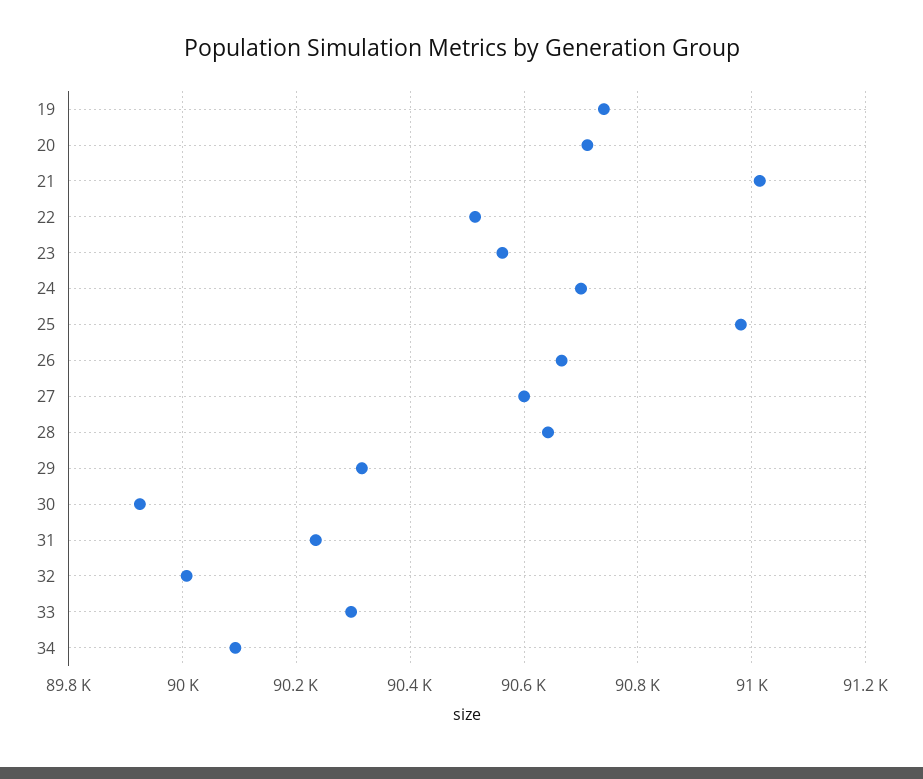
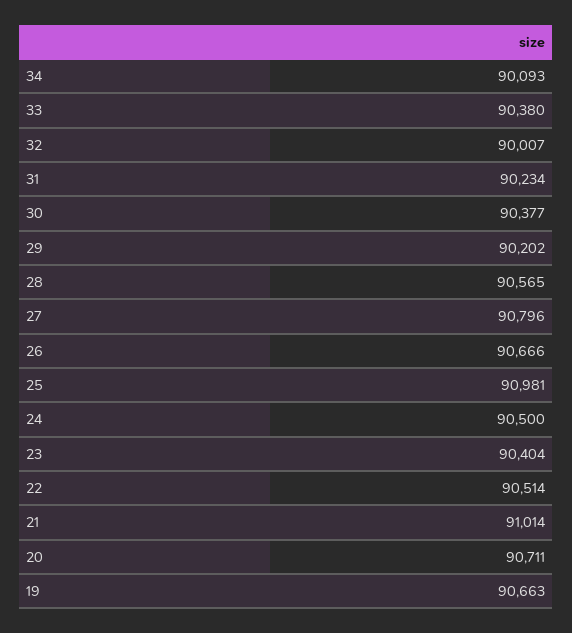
19: 90740 -> 90663
23: 90560 -> 90404
24: 90700 -> 90500
27: 90600 -> 90796
28: 90640 -> 90565
29: 90320 -> 90202
30: 89920 -> 90377
33: 90300 -> 90380

